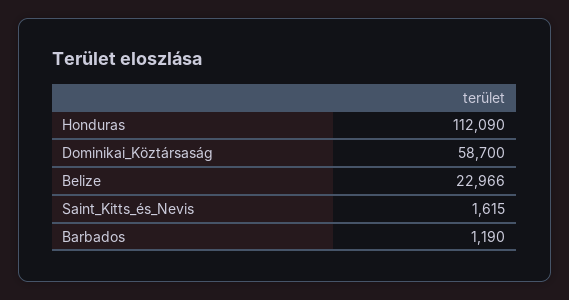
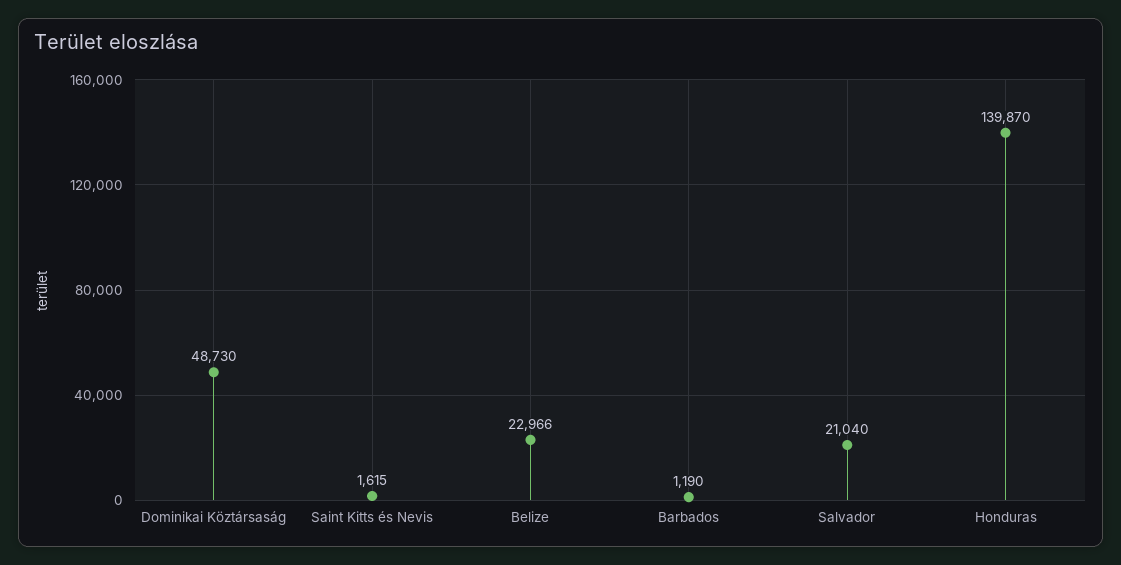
Honduras: 112090 -> 139870
Dominikai_Köztársaság: 58700 -> 48730
Salvador: none -> 21040

